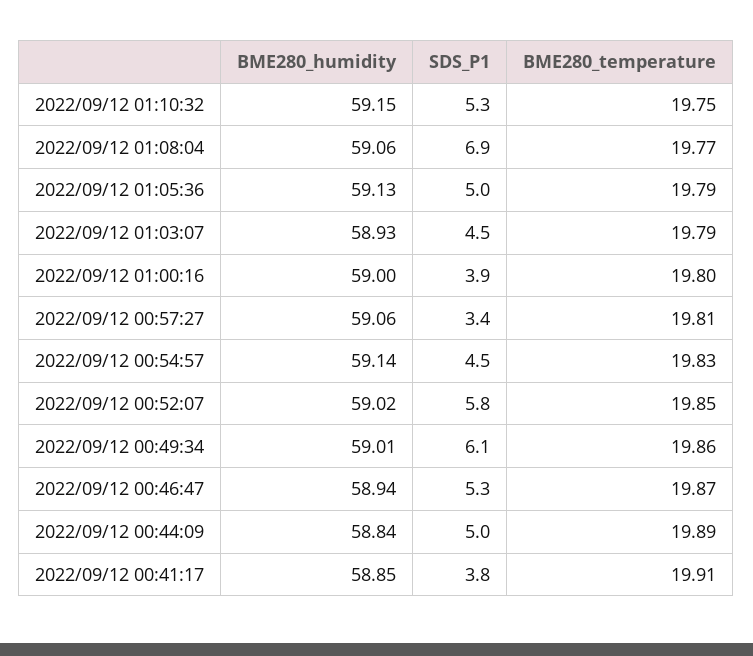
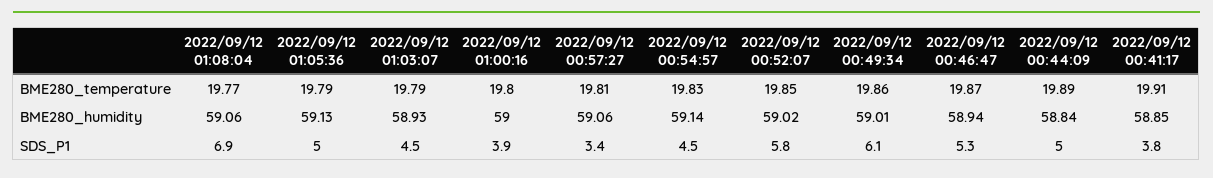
BME280_humidity, 2022/09/12 01:10:32: 59.15 -> none
SDS_P1, 2022/09/12 01:10:32: 5.3 -> none
BME280_temperature, 2022/09/12 01:10:32: 19.75 -> none

